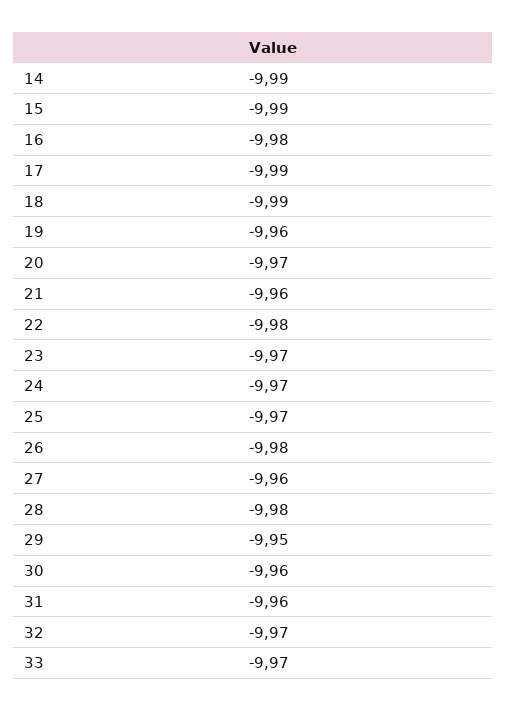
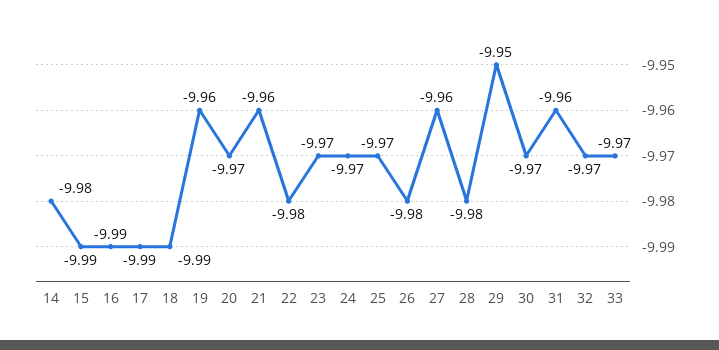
14: -9.99 -> -9.98
16: -9.98 -> -9.99
30: -9.96 -> -9.97

